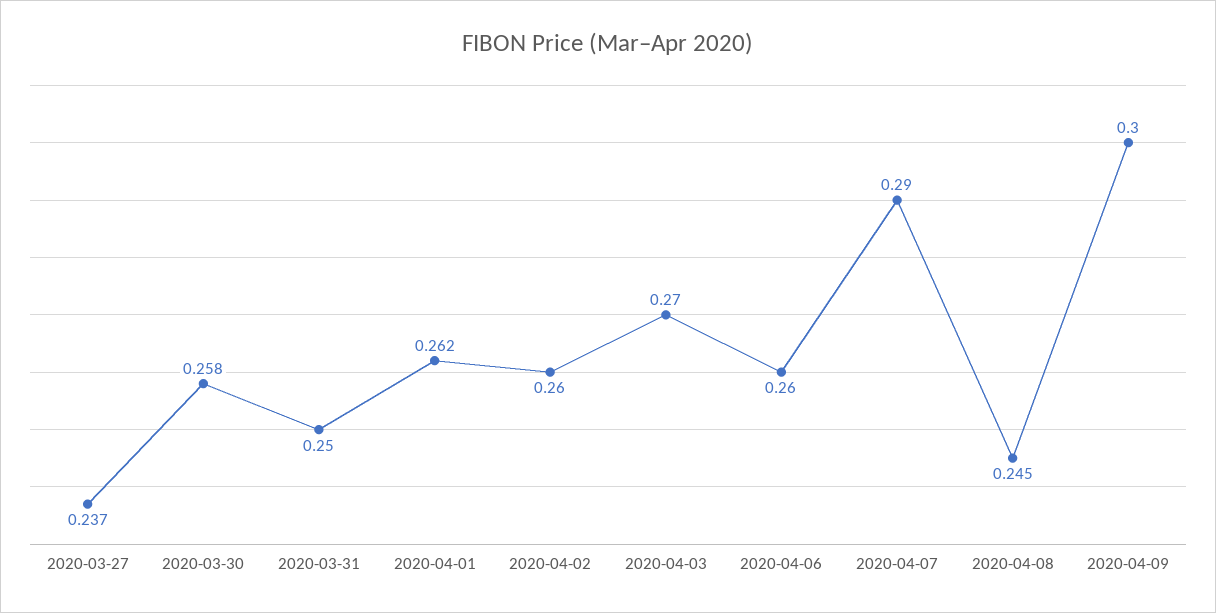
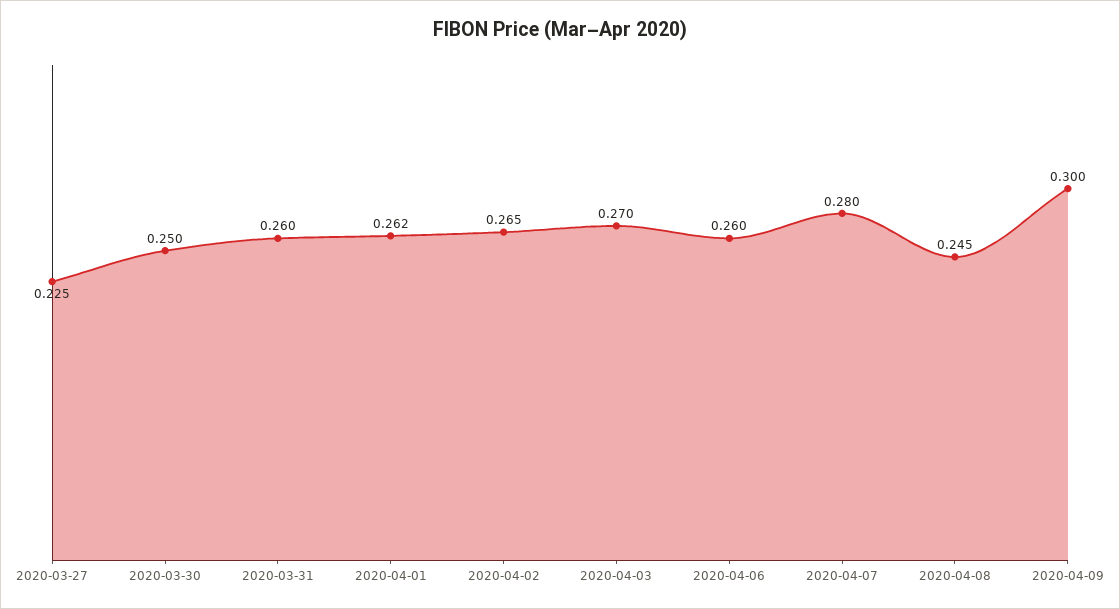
2020-03-27: 0.237 -> 0.225
2020-03-30: 0.258 -> 0.25
2020-03-31: 0.25 -> 0.26
2020-04-02: 0.26 -> 0.265
2020-04-07: 0.29 -> 0.28

